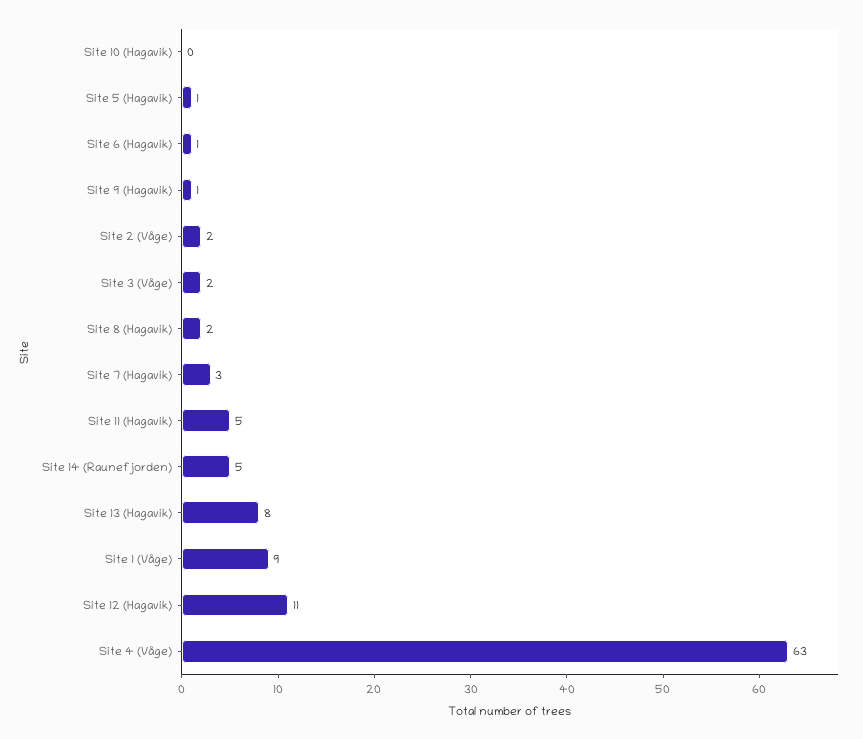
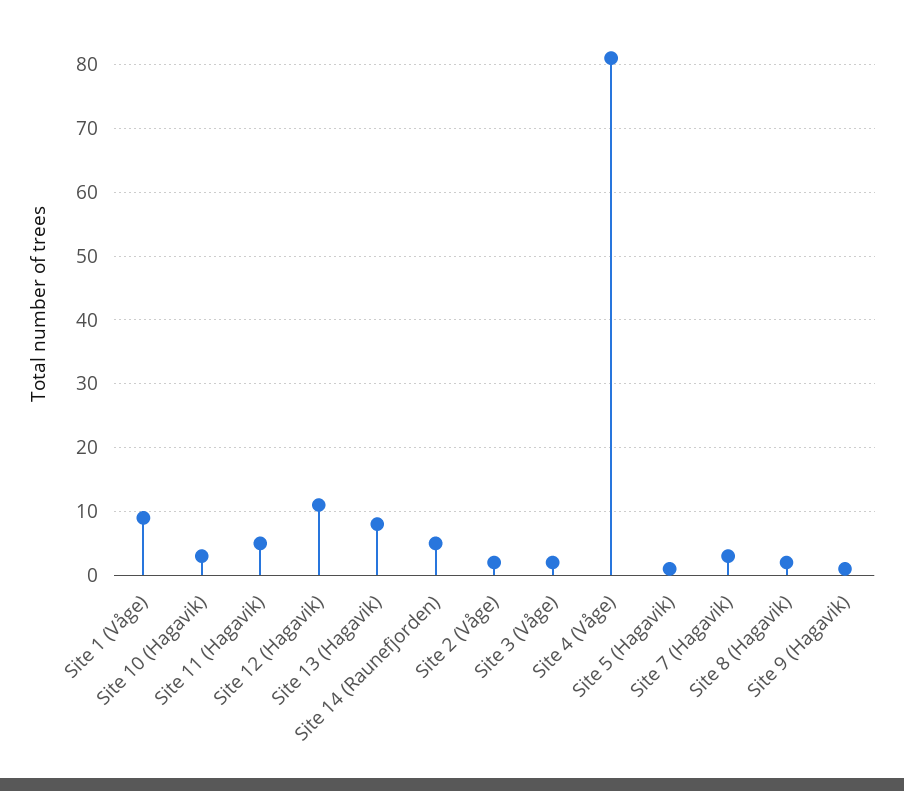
Site 10 (Hagavik): 0 -> 3
Site 6 (Hagavik): 1 -> none
Site 4 (Våge): 63 -> 81

